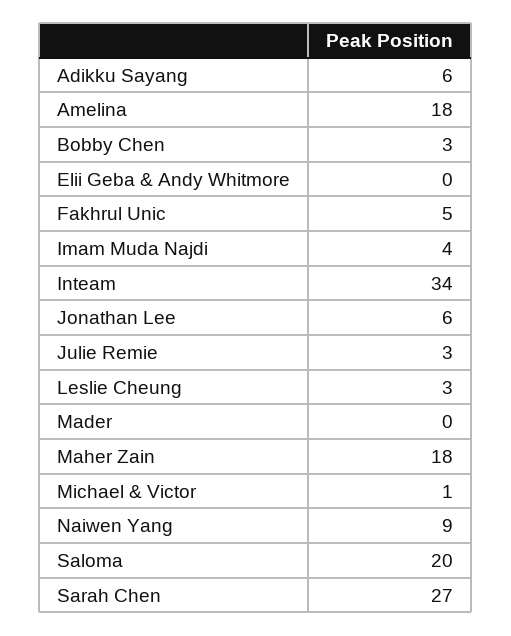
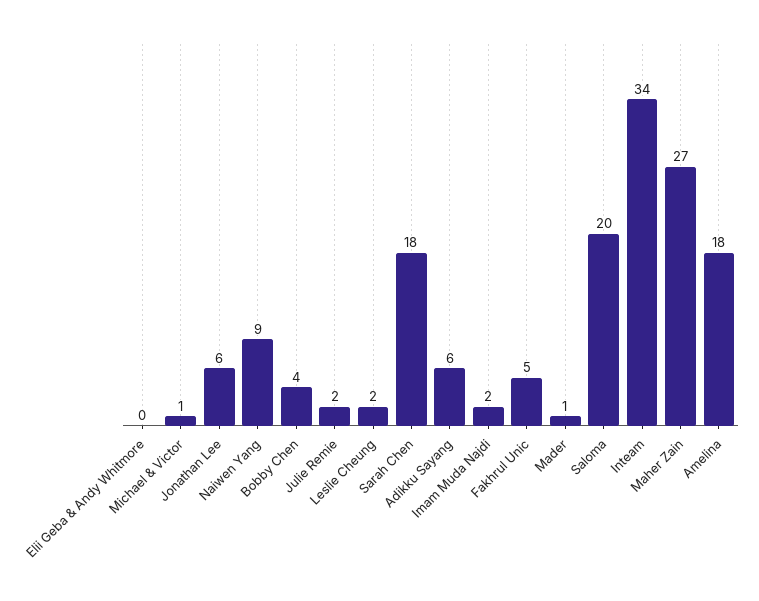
Bobby Chen: 3 -> 4
Imam Muda Najdi: 4 -> 2
Julie Remie: 3 -> 2
Leslie Cheung: 3 -> 2
Mader: 0 -> 1
Maher Zain: 18 -> 27
Sarah Chen: 27 -> 18

